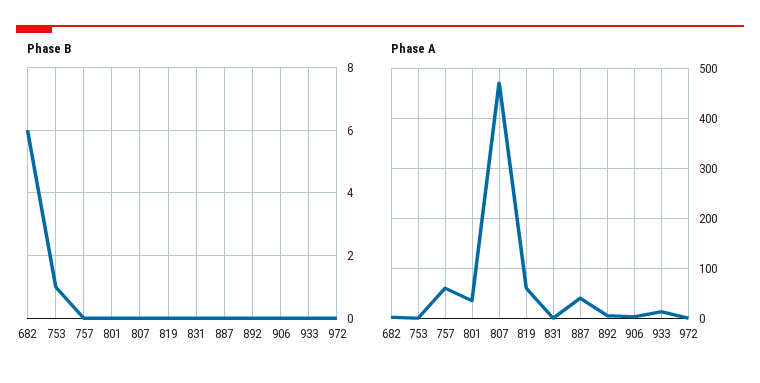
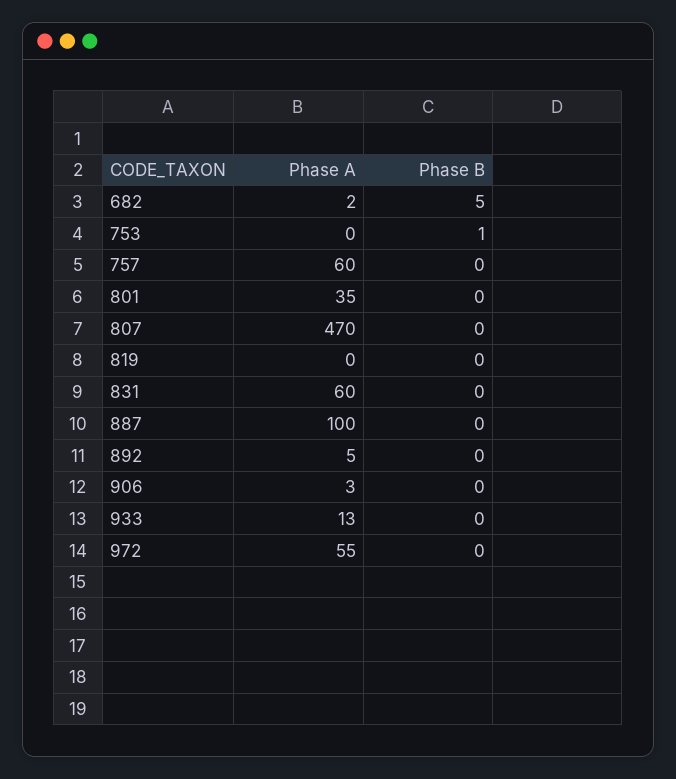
Phase B, 682: 6 -> 5
Phase A, 819: 60 -> 0
Phase A, 831: 0 -> 60
Phase A, 887: 40 -> 100
Phase A, 972: 0 -> 55

